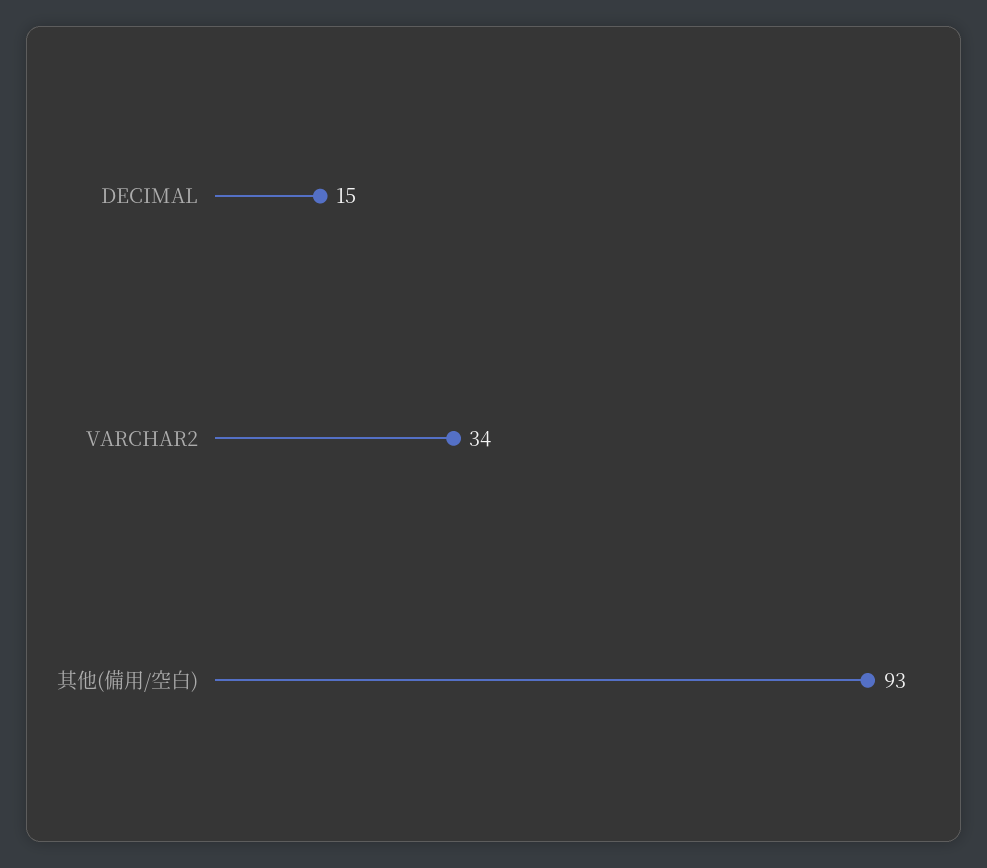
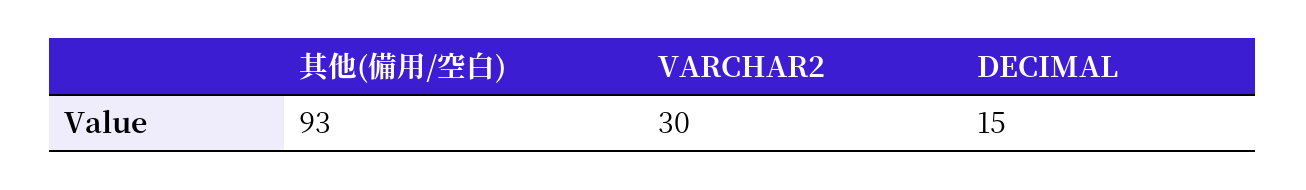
VARCHAR2: 34 -> 30

